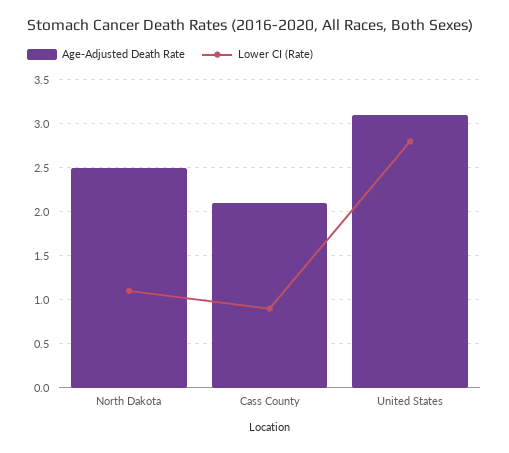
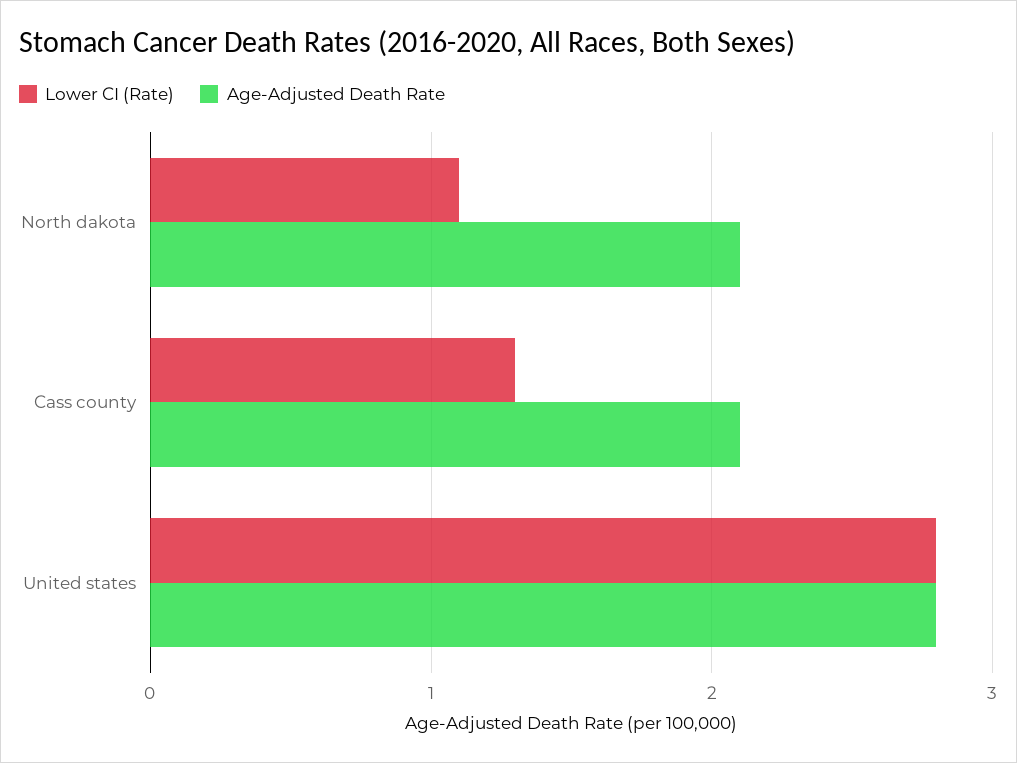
Age-Adjusted Death Rate, North Dakota: 2.5 -> 2.1
Lower CI (Rate), Cass County: 0.9 -> 1.3
Age-Adjusted Death Rate, United States: 3.1 -> 2.8

